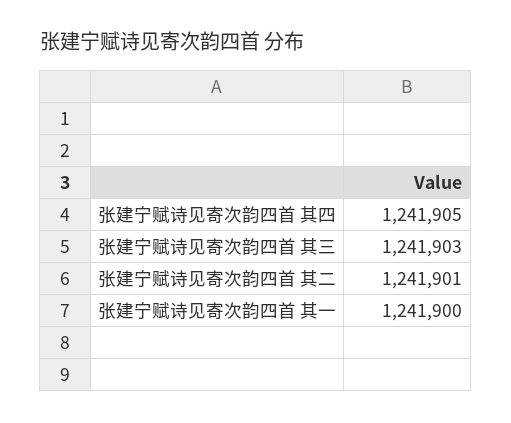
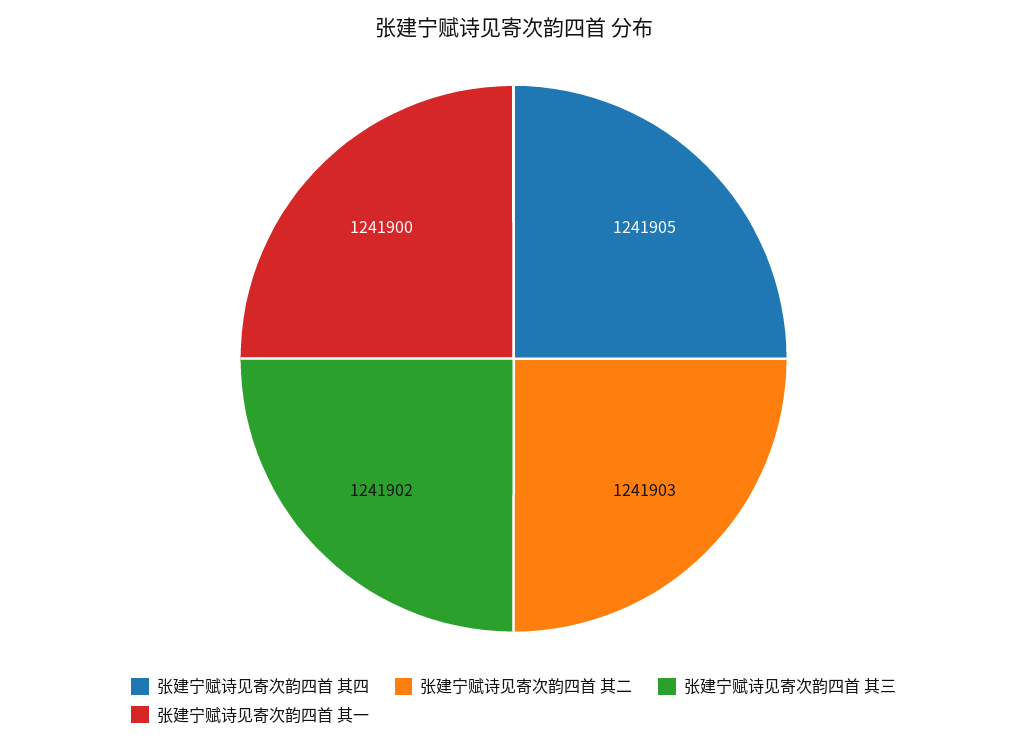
张建宁赋诗见寄次韵四首 其三: 1241903 -> 1241902
张建宁赋诗见寄次韵四首 其二: 1241901 -> 1241903

